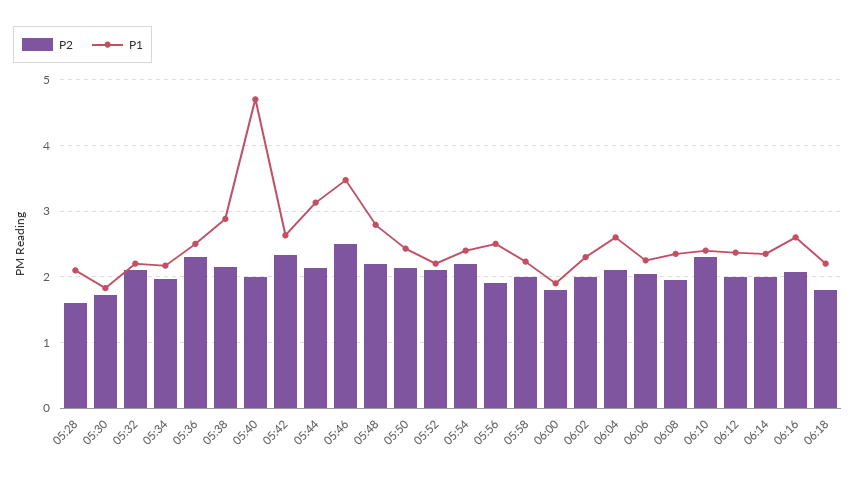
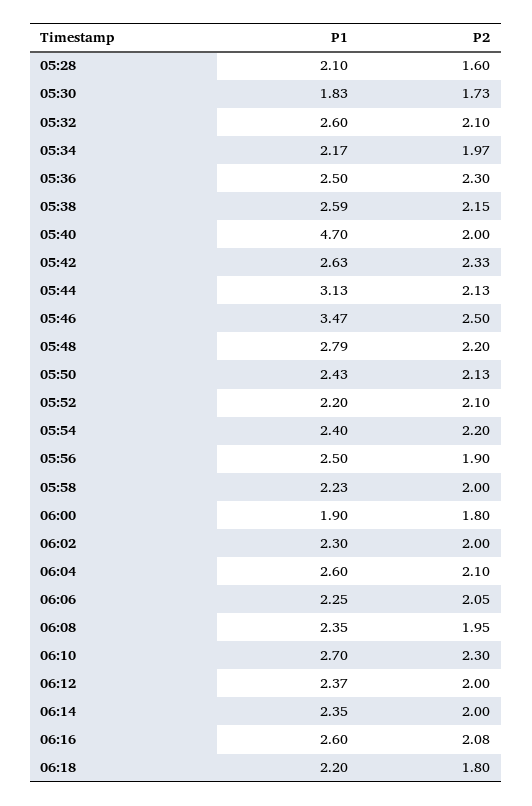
P1, 05:32: 2.2 -> 2.6
P1, 05:38: 2.9 -> 2.59
P1, 06:10: 2.4 -> 2.7

